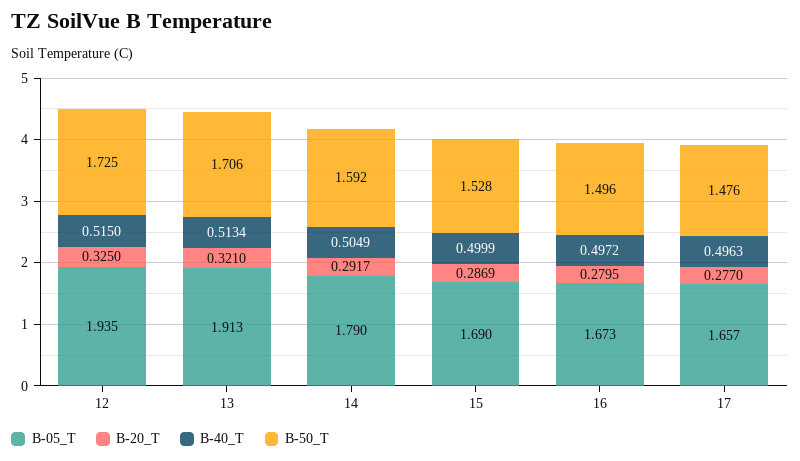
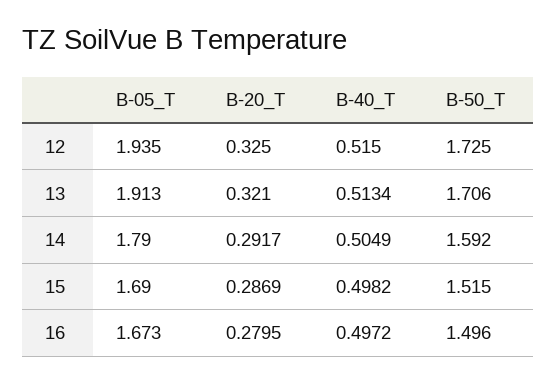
B-40_T, 15: 0.4999 -> 0.4982
B-50_T, 15: 1.528 -> 1.515
B-05_T, 17: 1.657 -> none
B-20_T, 17: 0.277 -> none
B-40_T, 17: 0.4963 -> none
B-50_T, 17: 1.476 -> none

